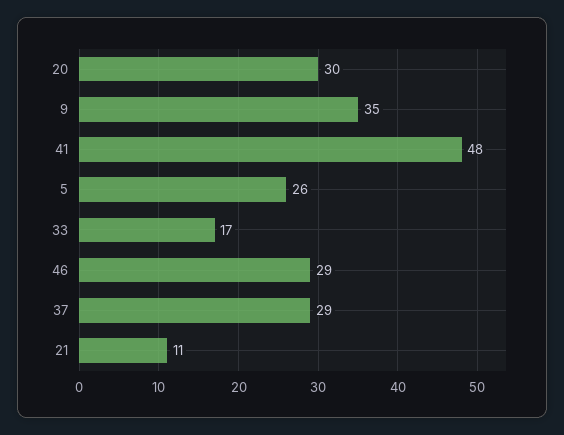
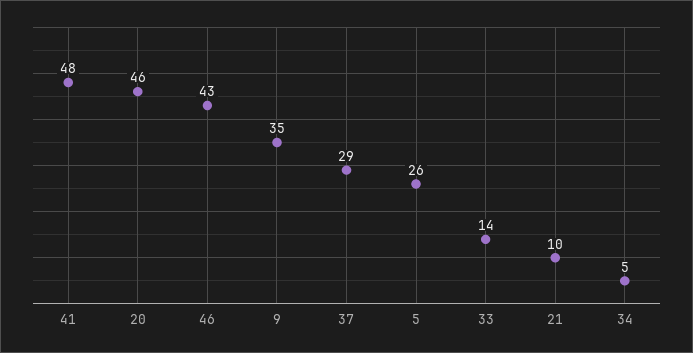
20: 30 -> 46
33: 17 -> 14
46: 29 -> 43
21: 11 -> 10
34: none -> 5

